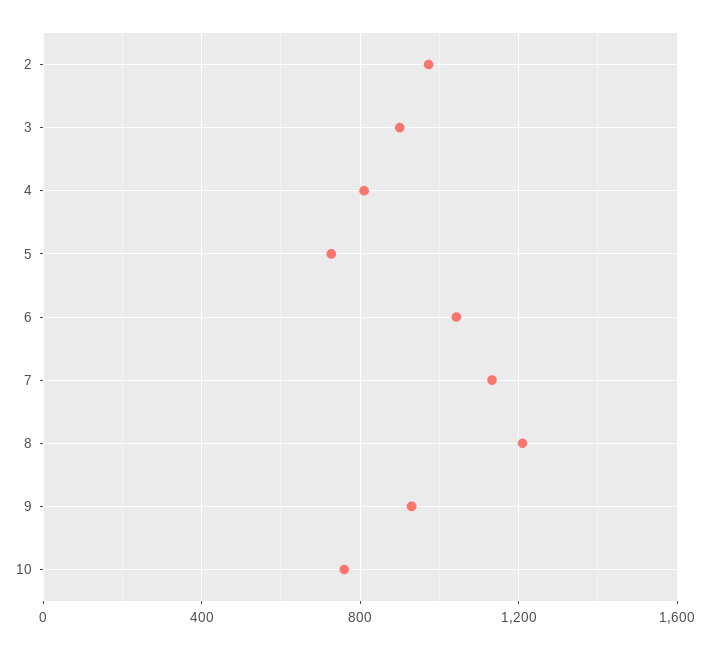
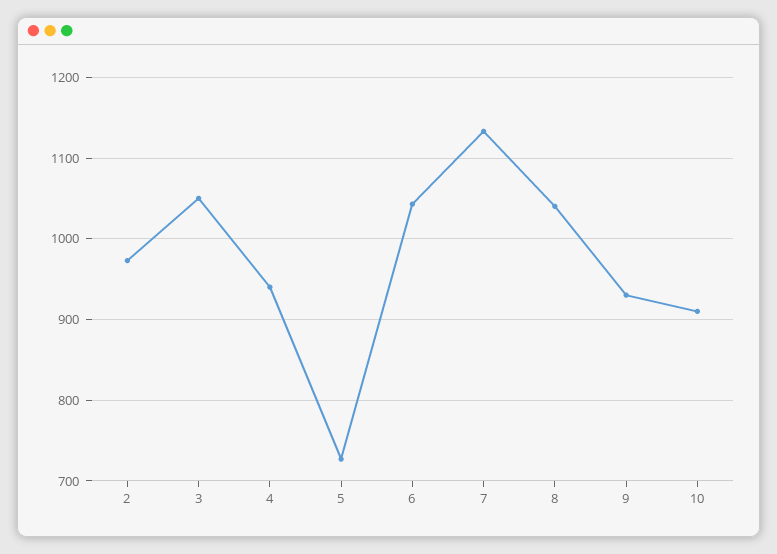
3: 900 -> 1050
4: 800 -> 940
8: 1200 -> 1040
10: 750 -> 910

